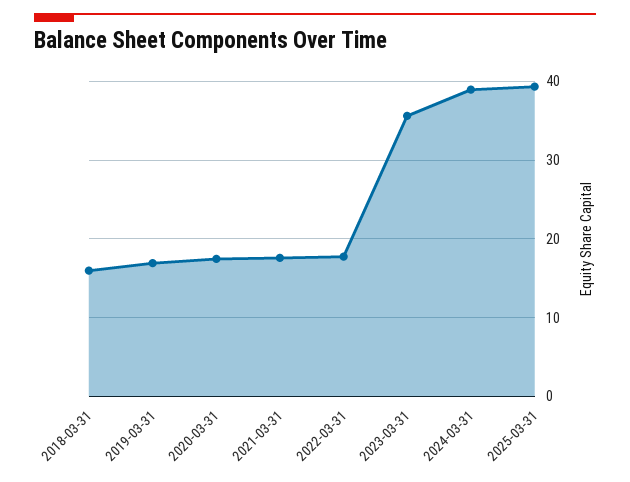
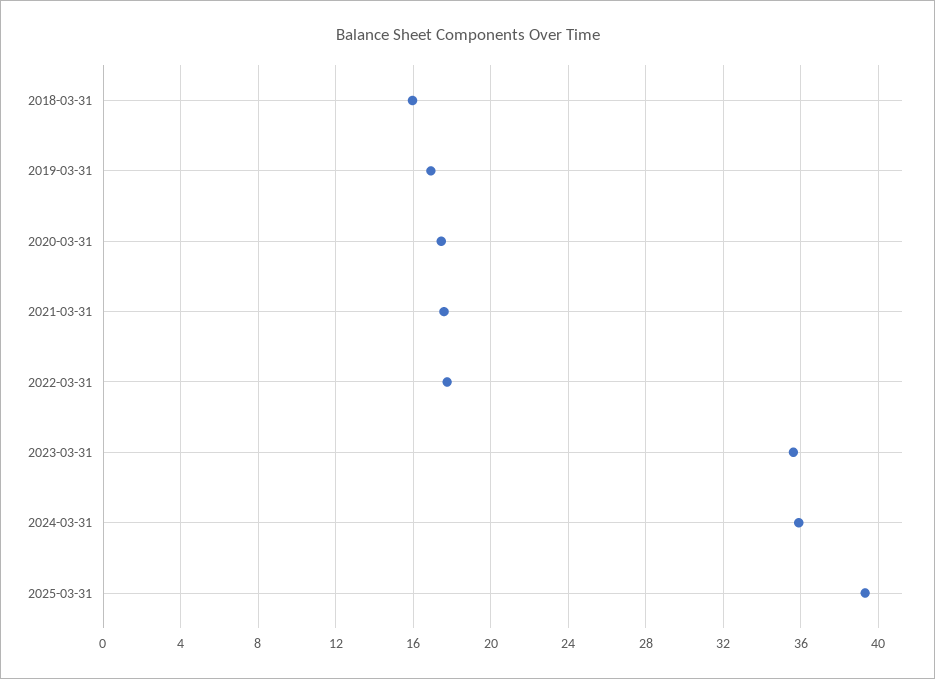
2024-03-31: 39 -> 36

